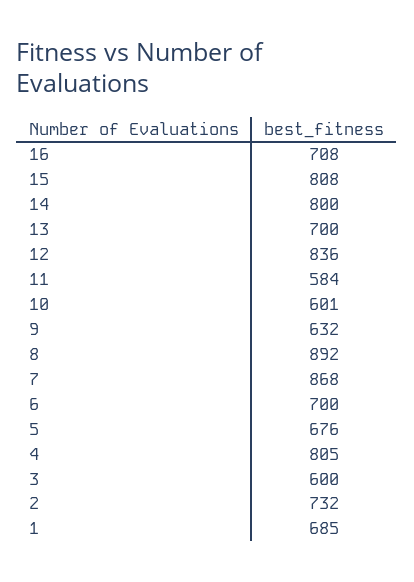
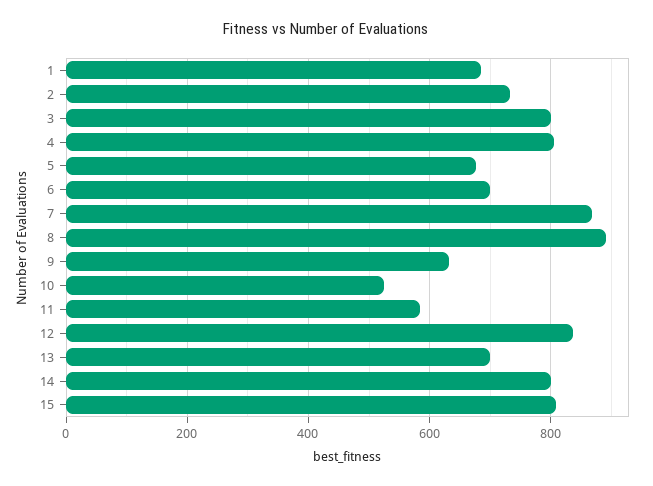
16: 708 -> none
10: 601 -> 520
3: 600 -> 800

